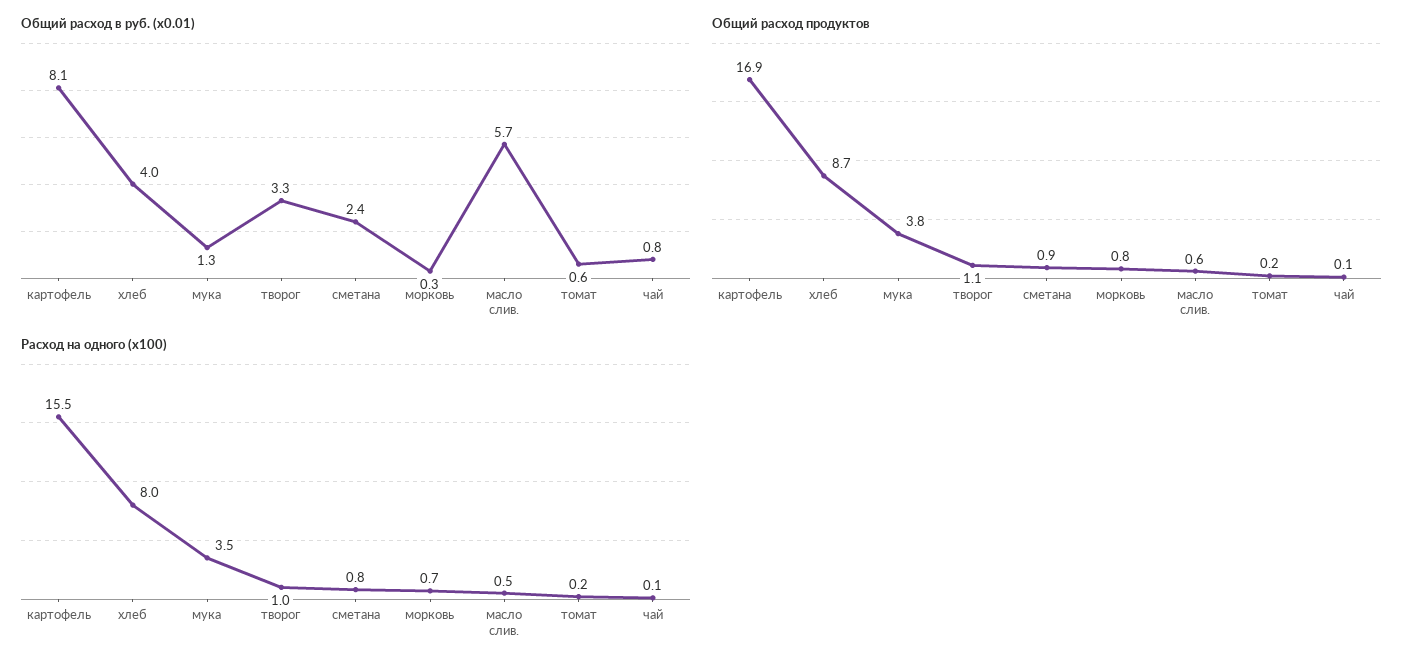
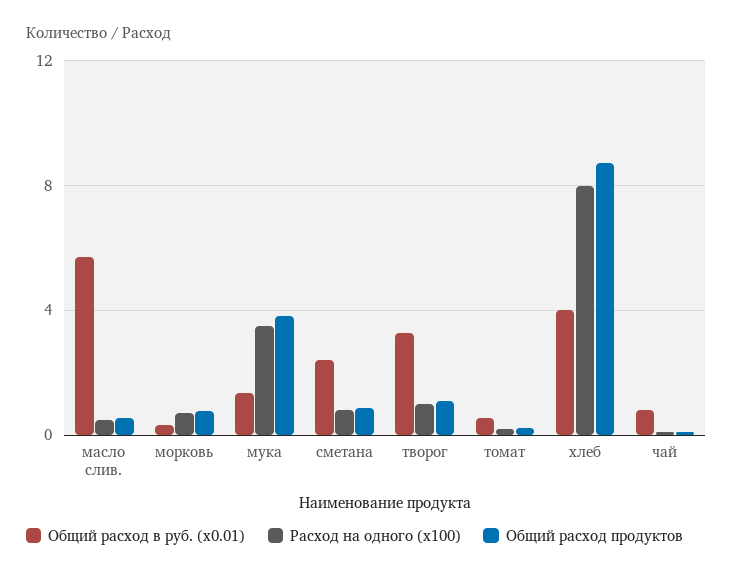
Общий расход в руб. (x0.01), картофель: 8.1 -> none
Общий расход продуктов, картофель: 16.9 -> none
Расход на одного (x100), картофель: 15.5 -> none

